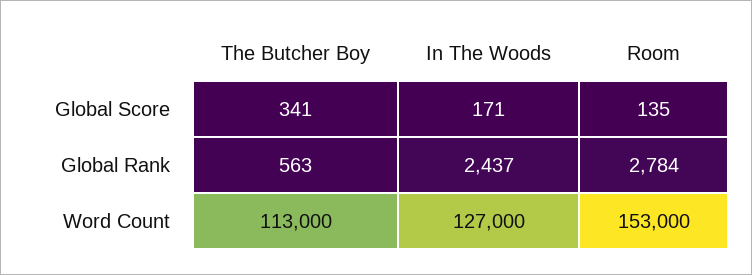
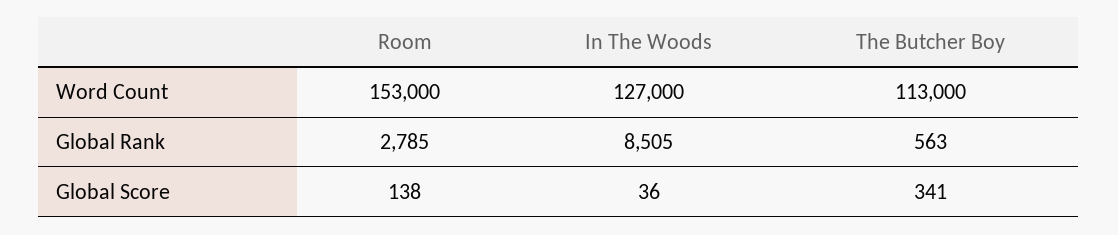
In The Woods, Global Score: 171 -> 36
Room, Global Score: 135 -> 138
In The Woods, Global Rank: 2437 -> 8505
Room, Global Rank: 2784 -> 2785

